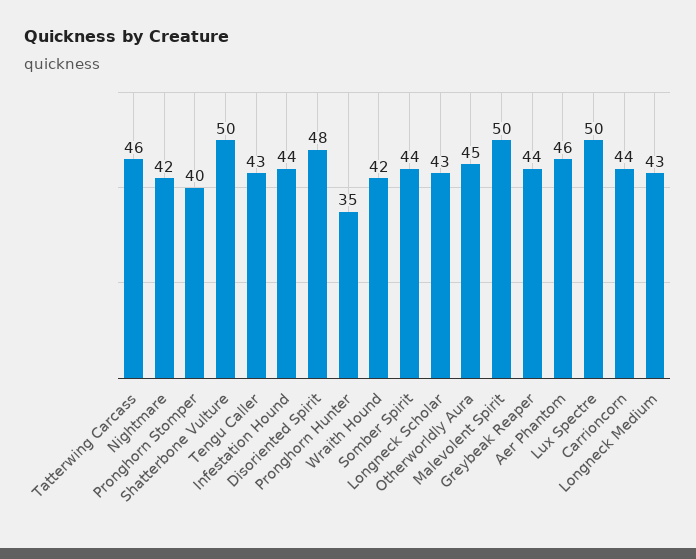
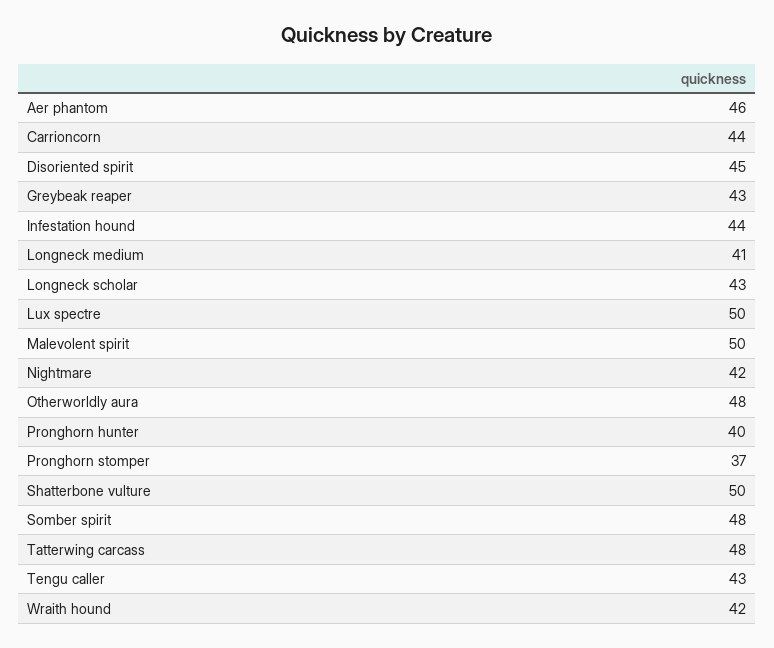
Tatterwing Carcass: 46 -> 48
Pronghorn Stomper: 40 -> 37
Disoriented Spirit: 48 -> 45
Pronghorn Hunter: 35 -> 40
Somber Spirit: 44 -> 48
Otherworldly Aura: 45 -> 48
Greybeak Reaper: 44 -> 43
Longneck Medium: 43 -> 41

